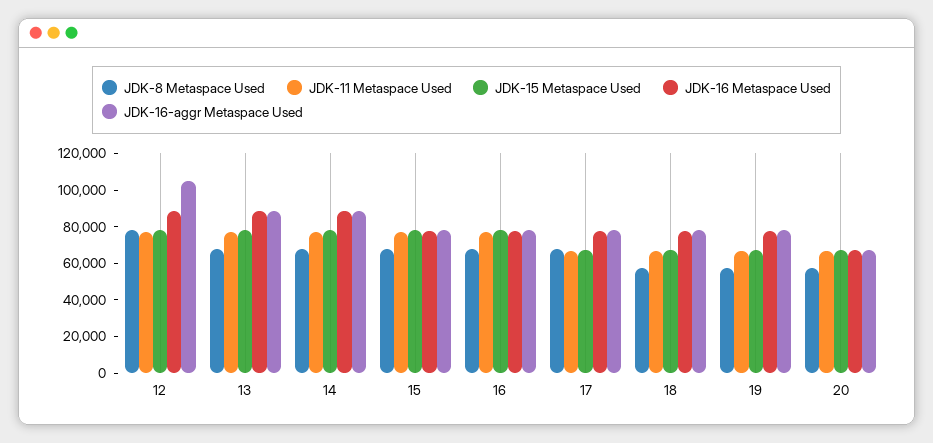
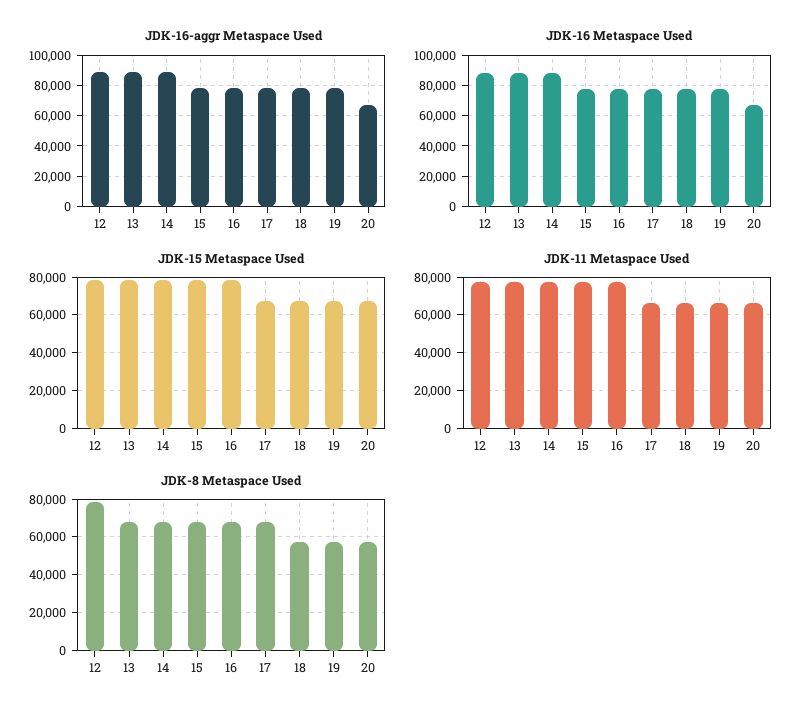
JDK-16-aggr Metaspace Used, 12: 105000 -> 90000

